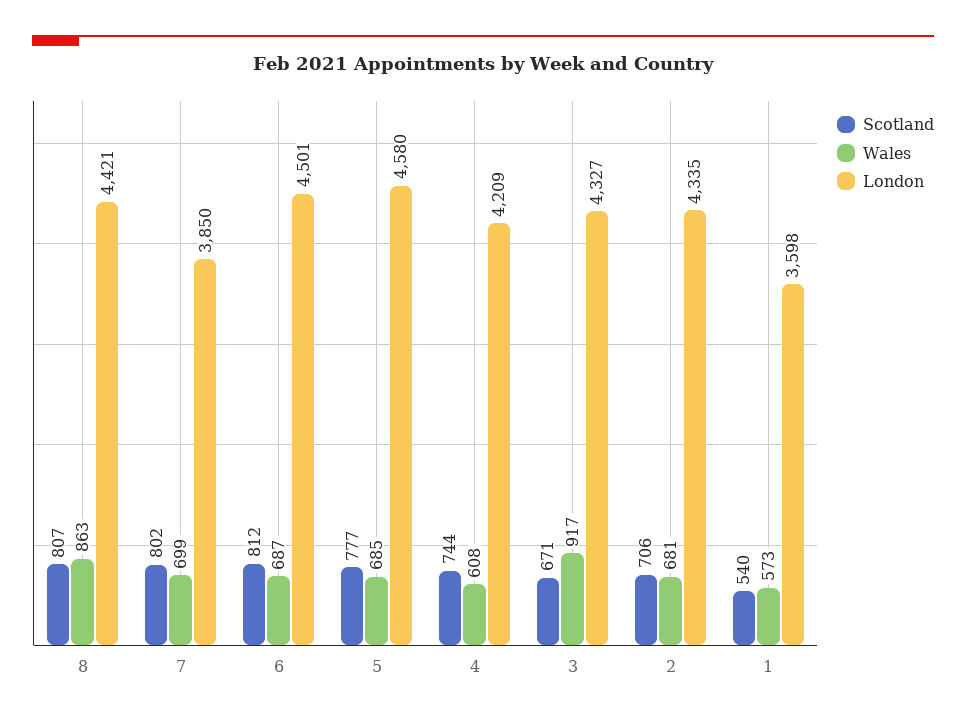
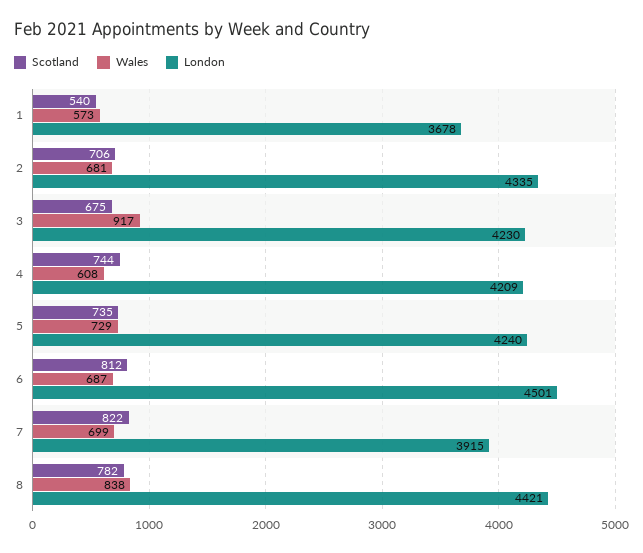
Scotland, 8: 807 -> 782
Wales, 8: 863 -> 838
Scotland, 7: 802 -> 822
London, 7: 3850 -> 3915
Scotland, 5: 777 -> 735
Wales, 5: 685 -> 729
London, 5: 4580 -> 4240
Scotland, 3: 671 -> 675
London, 3: 4327 -> 4230
London, 1: 3598 -> 3678

